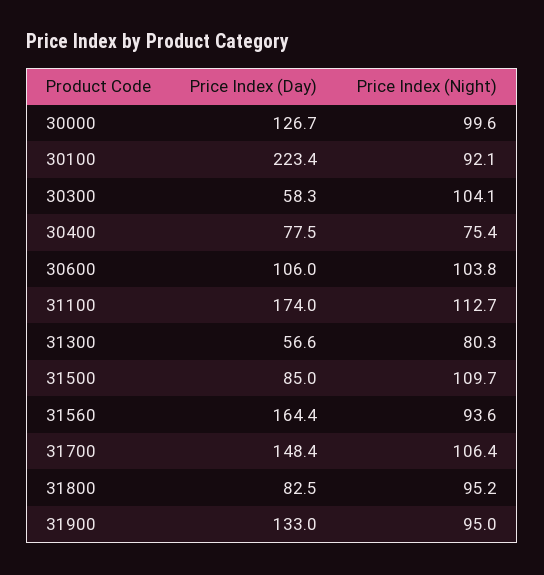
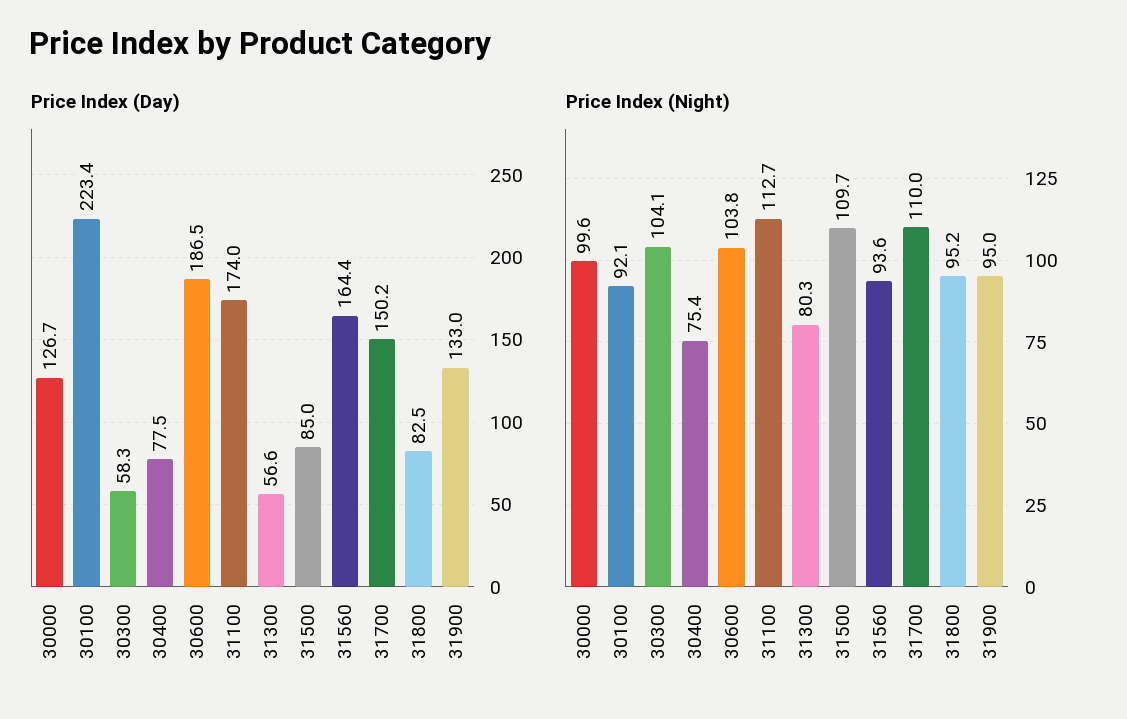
Price Index (Day), 30600: 106 -> 186.5
Price Index (Day), 31700: 148.4 -> 150.2
Price Index (Night), 31700: 106.4 -> 110

